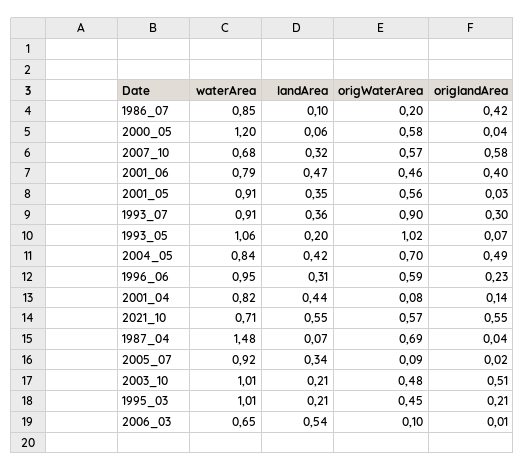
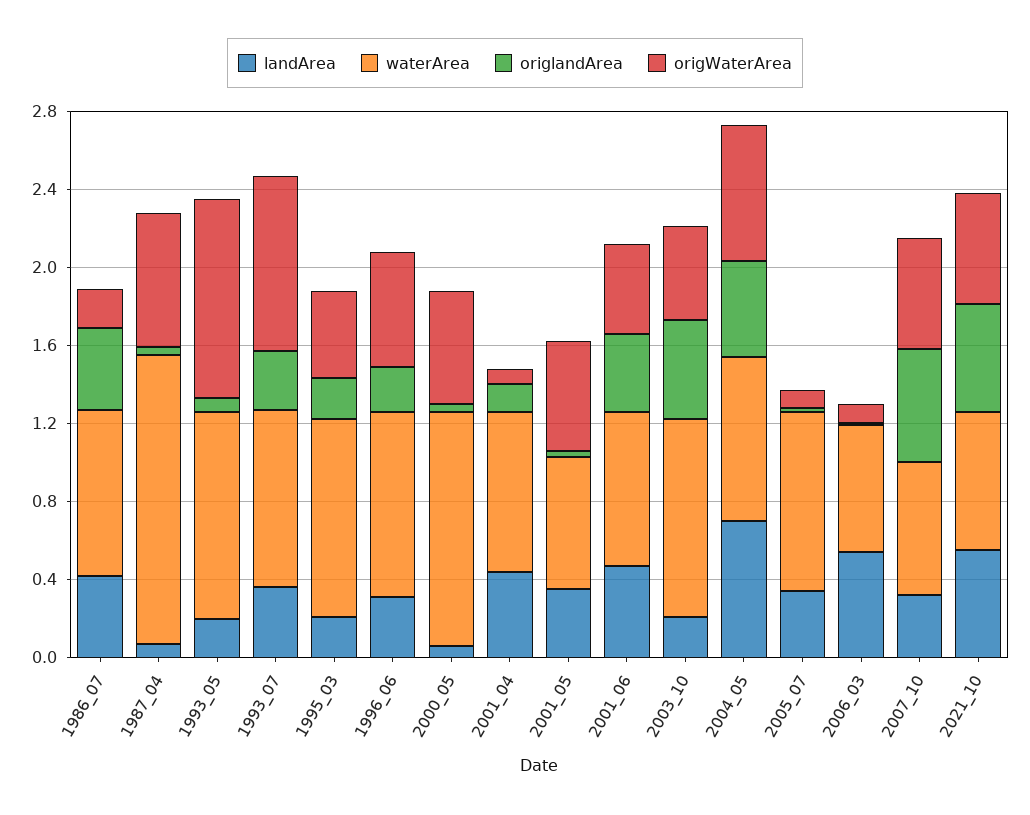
landArea, 1986_07: 0.1 -> 0.4
waterArea, 2001_05: 0.91 -> 0.7
landArea, 2004_05: 0.42 -> 0.7

